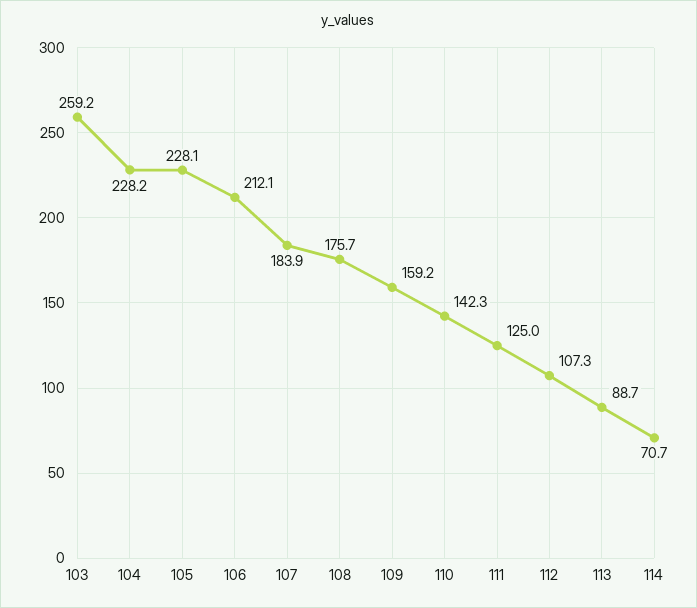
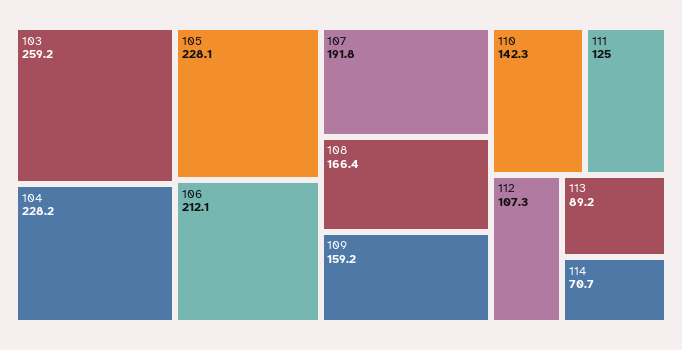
107: 183.9 -> 191.8
108: 175.7 -> 166.4
113: 88.7 -> 89.2

